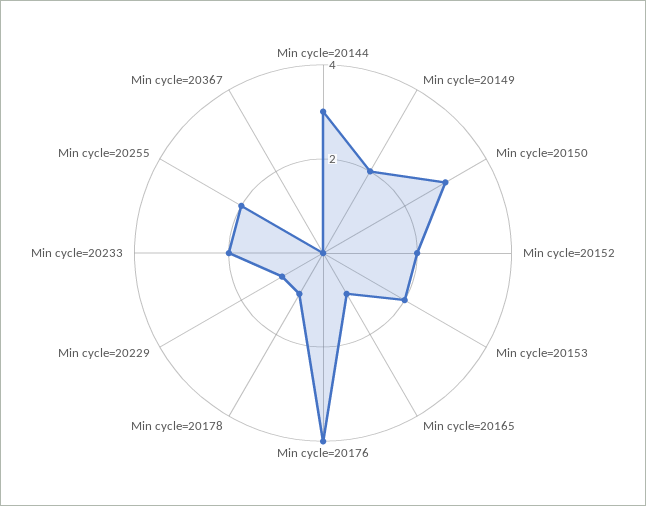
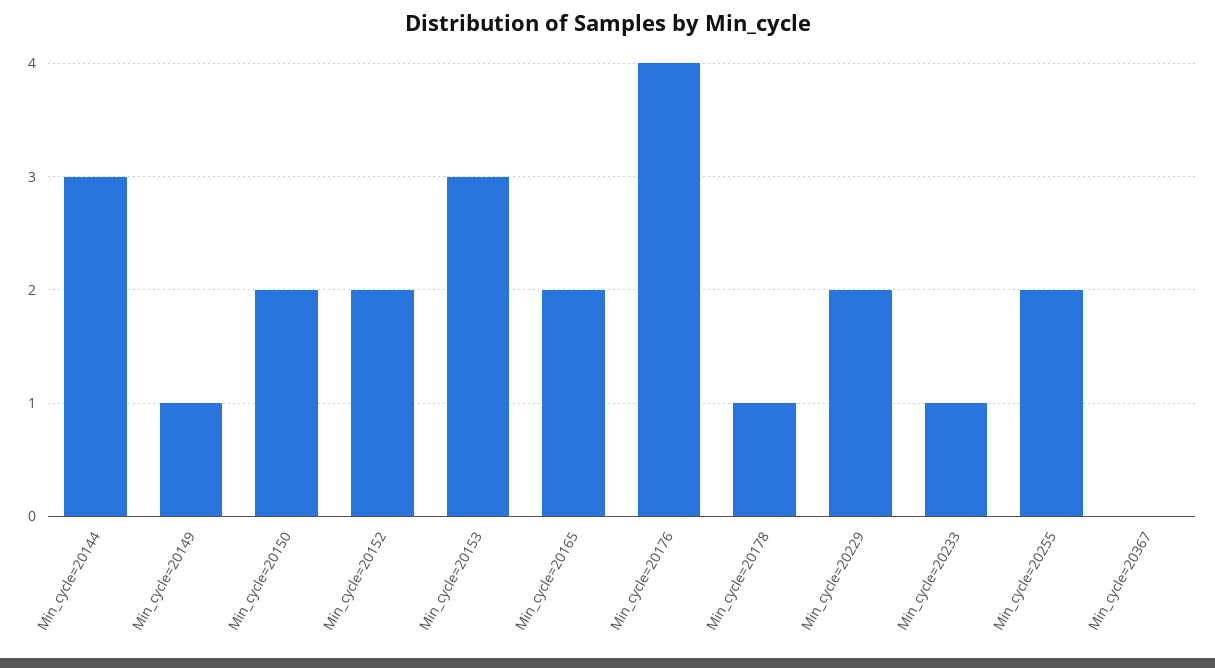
Min cycle=20149: 2 -> 1
Min cycle=20150: 3 -> 2
Min cycle=20153: 2 -> 3
Min cycle=20165: 1 -> 2
Min cycle=20229: 1 -> 2
Min cycle=20233: 2 -> 1

